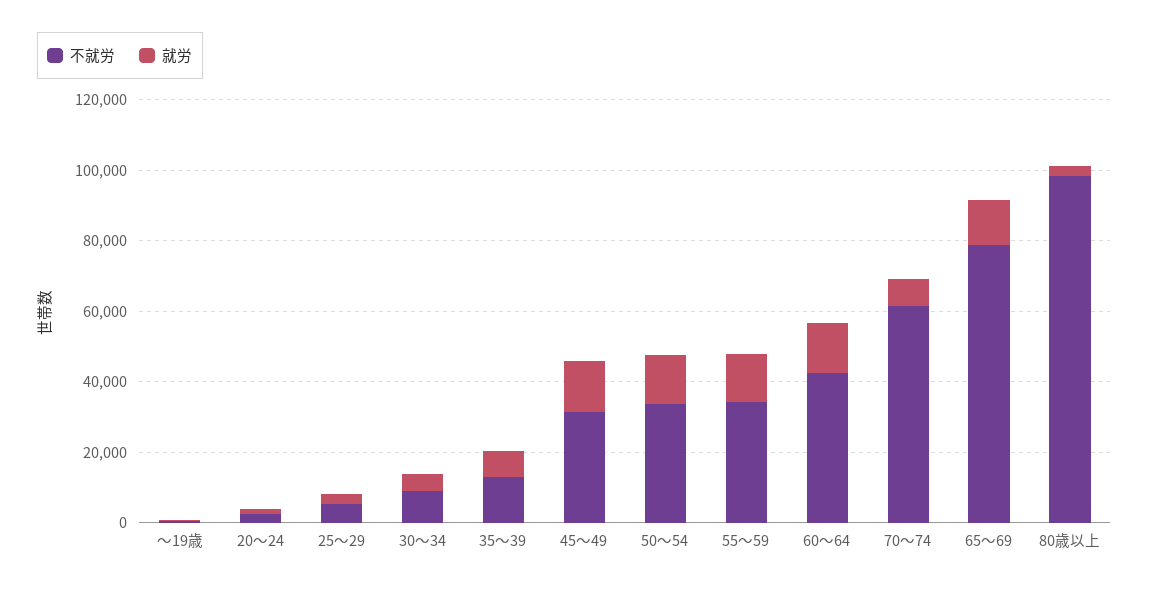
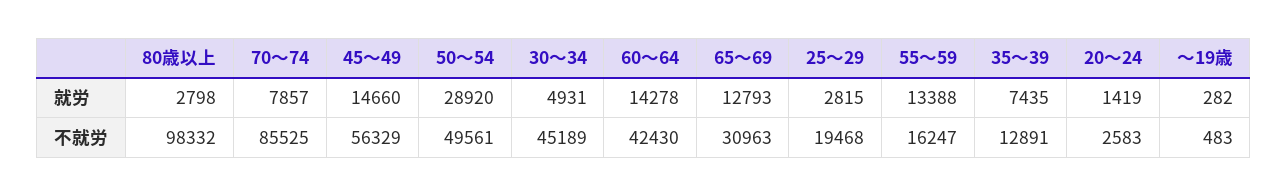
不就労, 25～29: 5000 -> 19468
不就労, 30～34: 10000 -> 45189
不就労, 45～49: 30000 -> 56329
不就労, 50～54: 35000 -> 49561
就労, 50～54: 15000 -> 28920
不就労, 55～59: 35000 -> 16247
不就労, 70～74: 60000 -> 85525
不就労, 65～69: 80000 -> 30963

